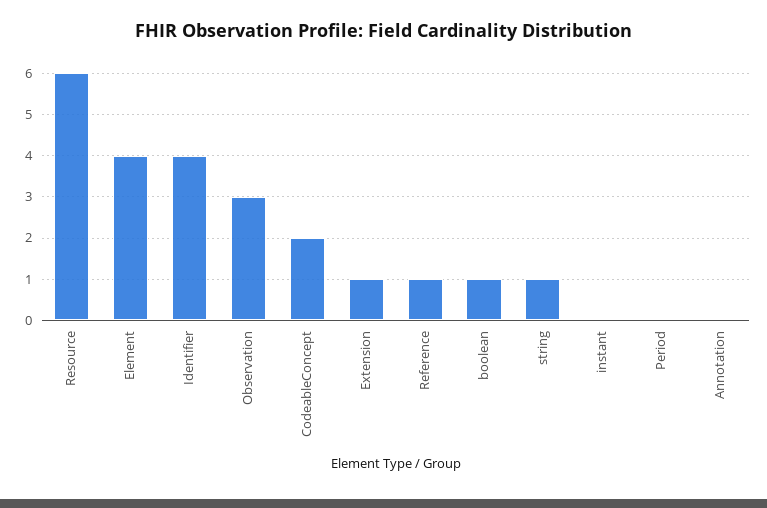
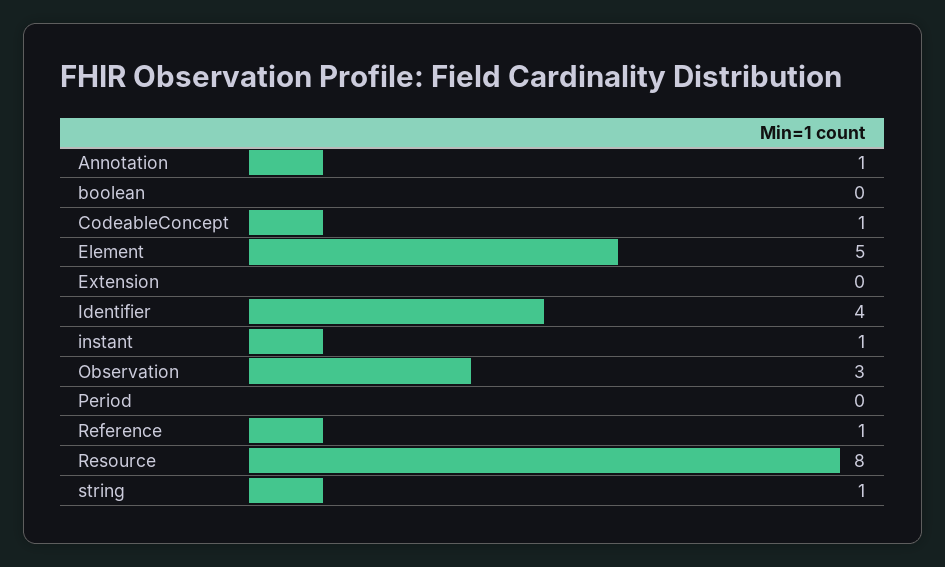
Resource: 6 -> 8
Element: 4 -> 5
CodeableConcept: 2 -> 1
Extension: 1 -> 0
boolean: 1 -> 0
instant: 0 -> 1
Annotation: 0 -> 1

